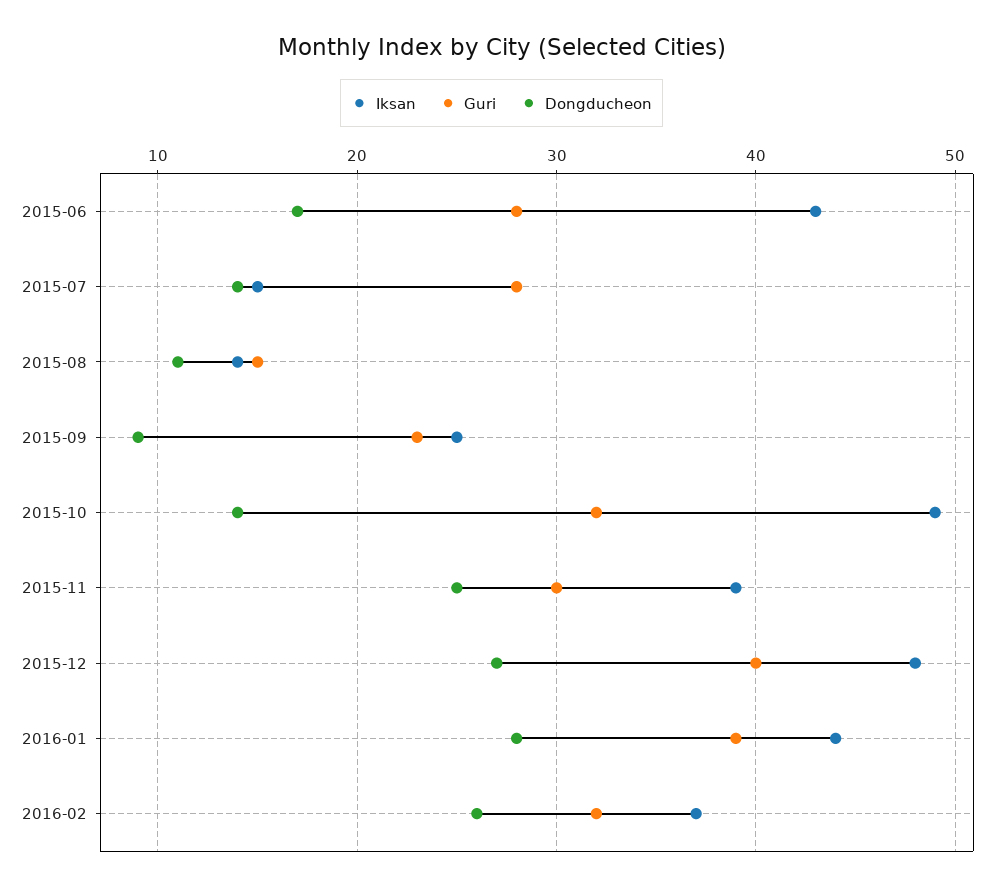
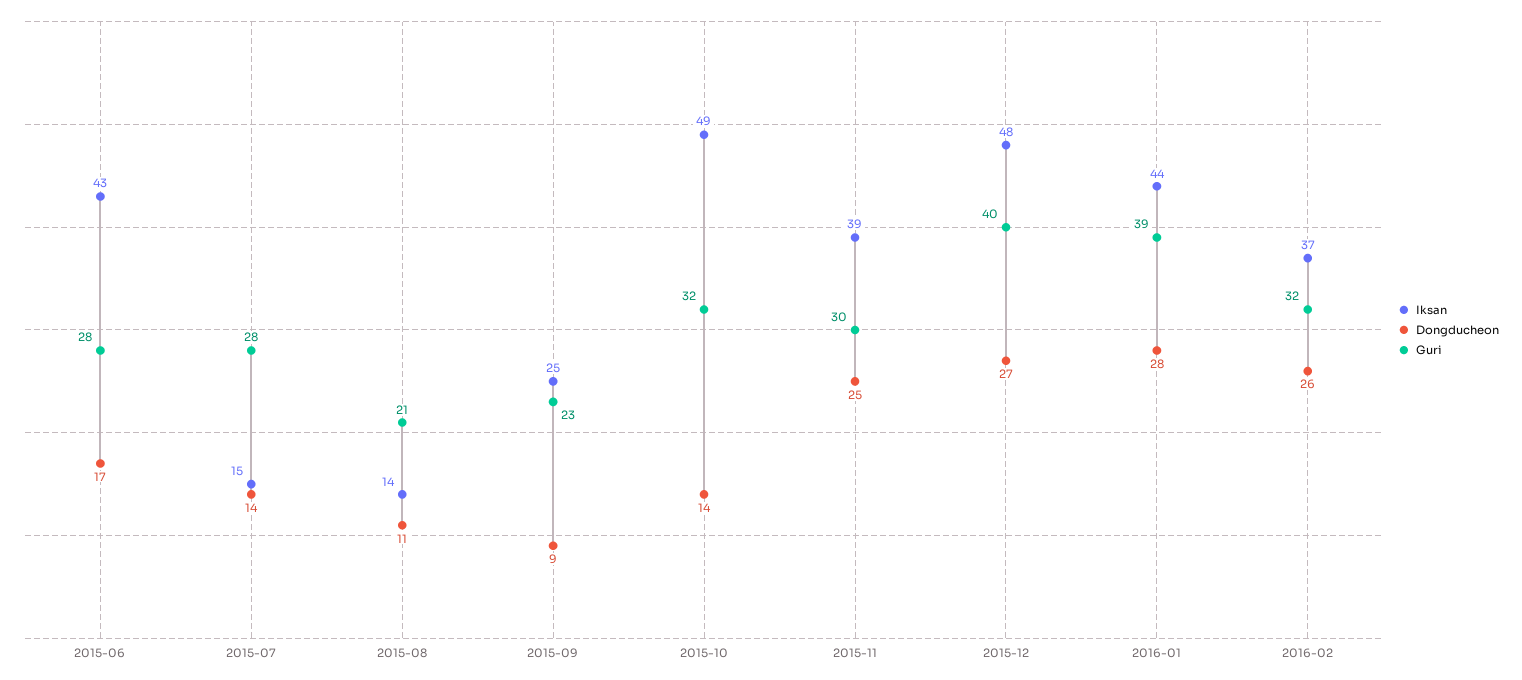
Guri, 2015-08: 15 -> 21

